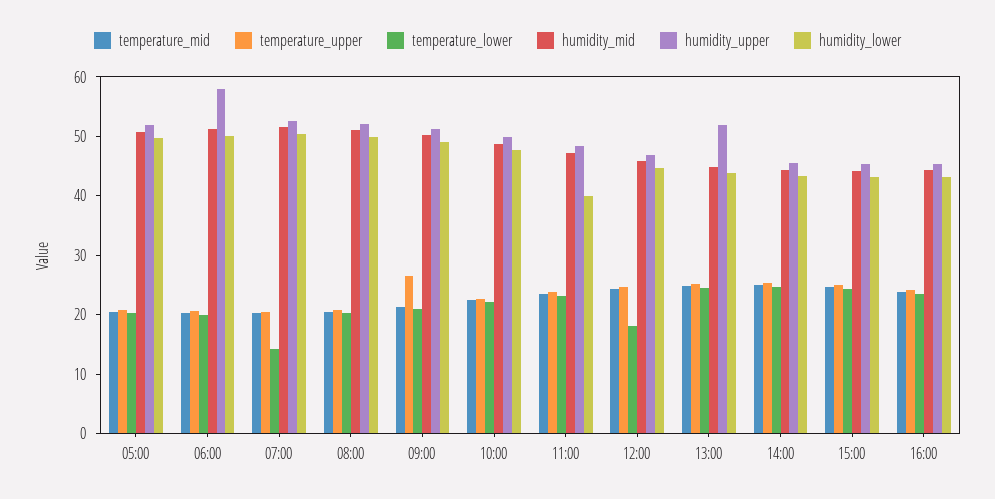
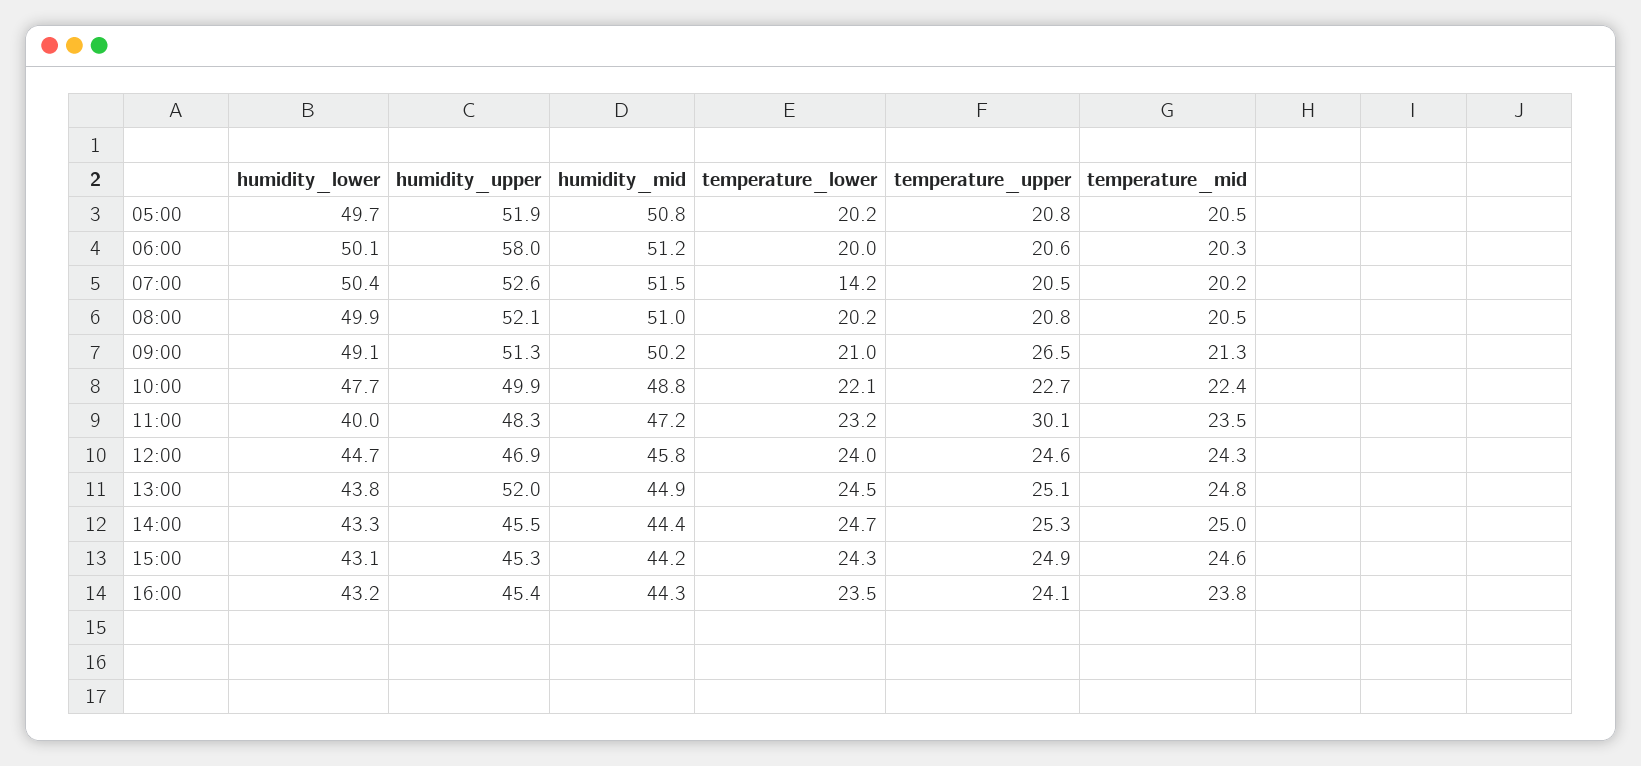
temperature_upper, 11:00: 24 -> 30.1
temperature_lower, 12:00: 18 -> 24

